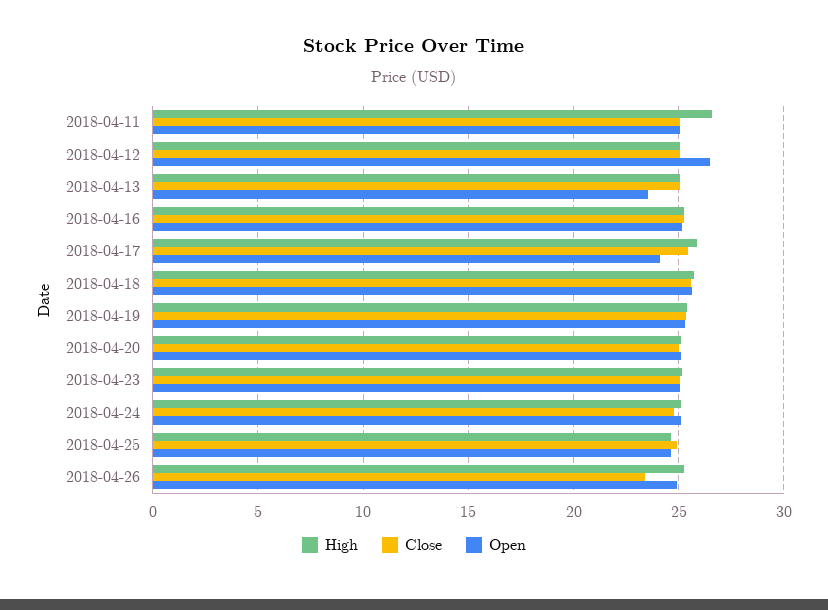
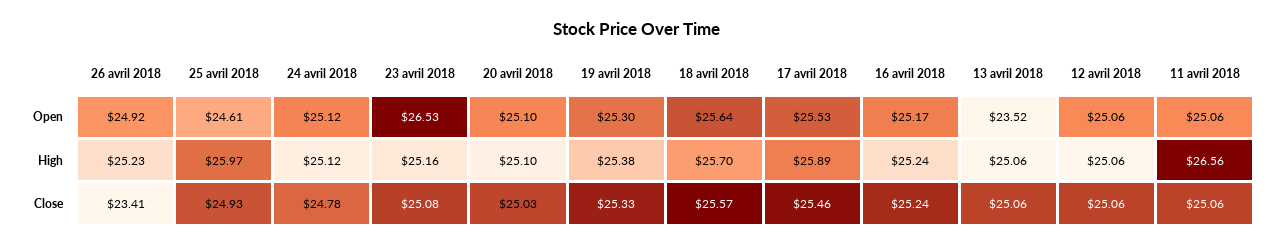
Open, 2018-04-12: 26.5 -> 25.06
Open, 2018-04-17: 24 -> 25.53
Open, 2018-04-23: 25 -> 26.53
High, 2018-04-25: 24.5 -> 25.97

